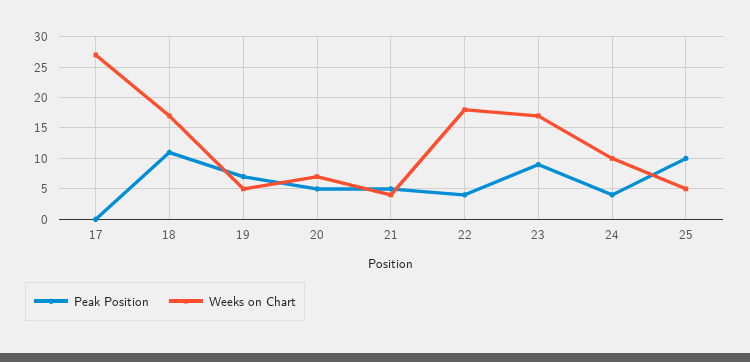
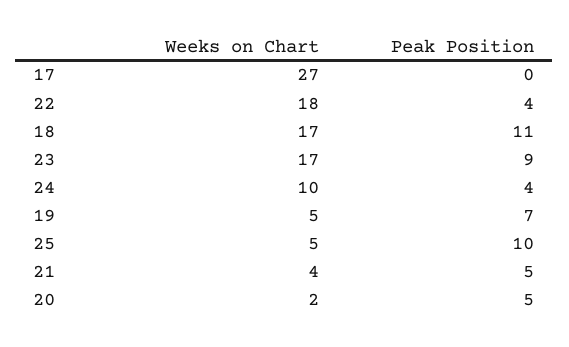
Weeks on Chart, 20: 7 -> 2

